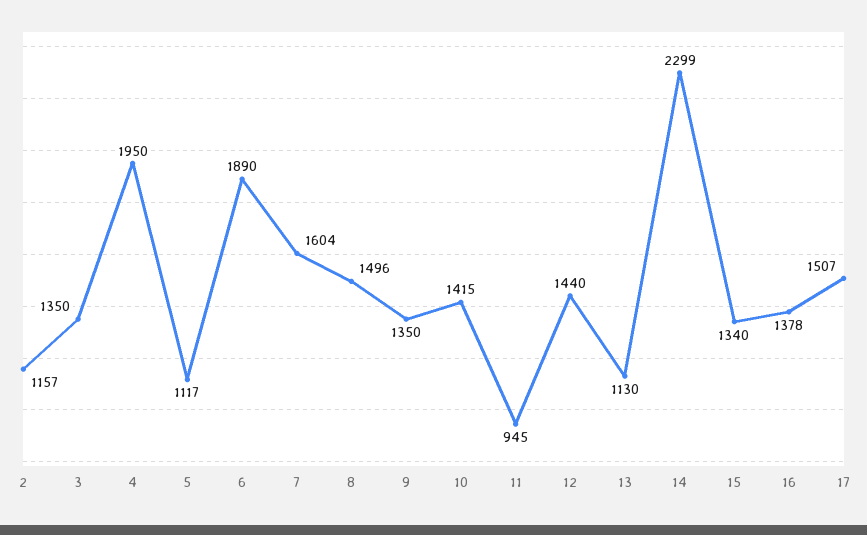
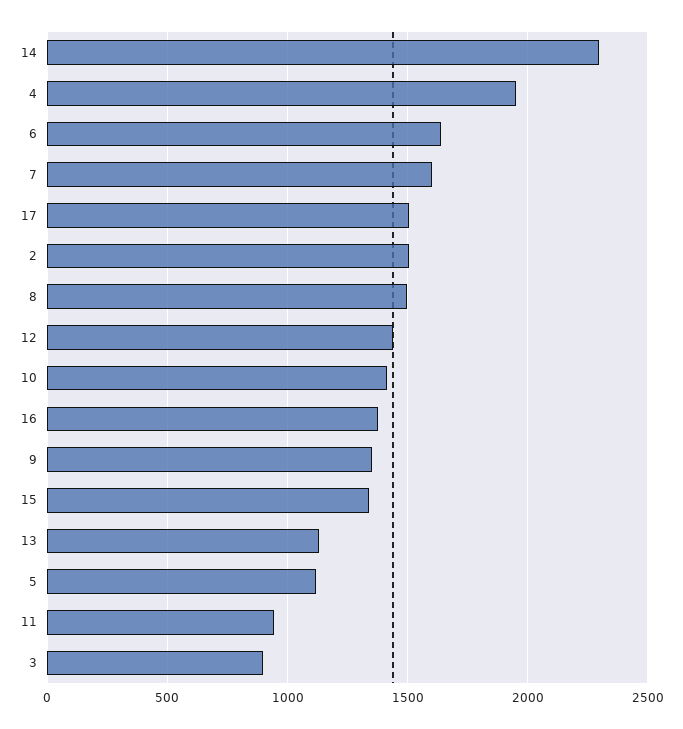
2: 1157 -> 1500
3: 1350 -> 900
6: 1890 -> 1650

